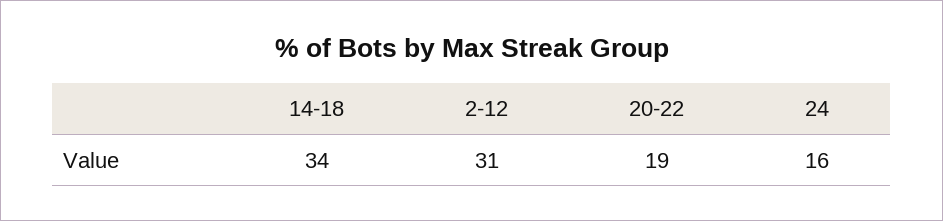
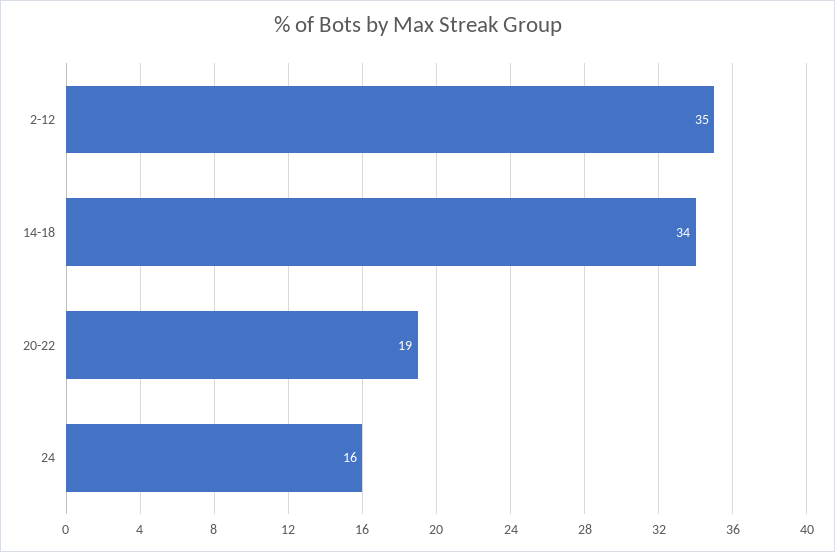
2-12: 31 -> 35

